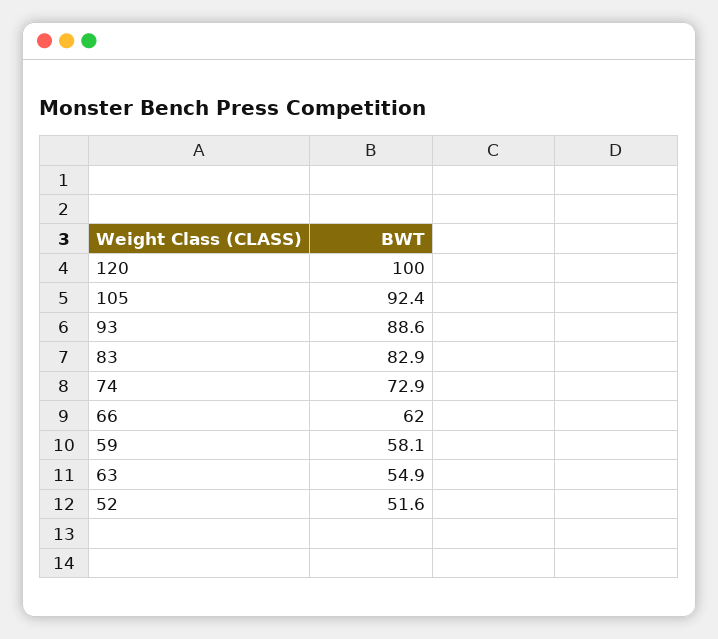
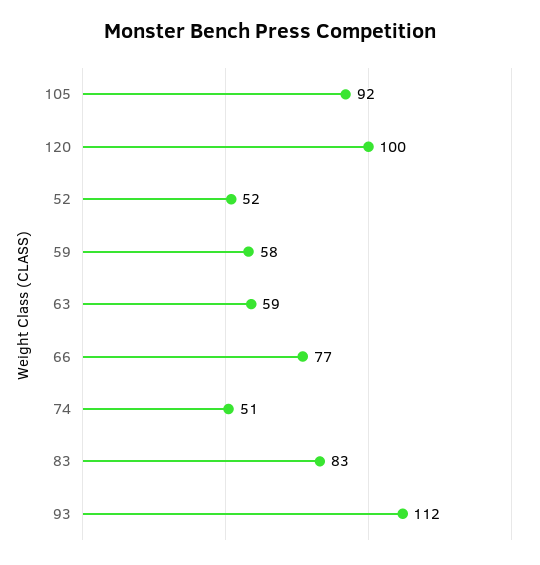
93: 88.6 -> 112
74: 72.9 -> 51
66: 62 -> 77
63: 54.9 -> 59

